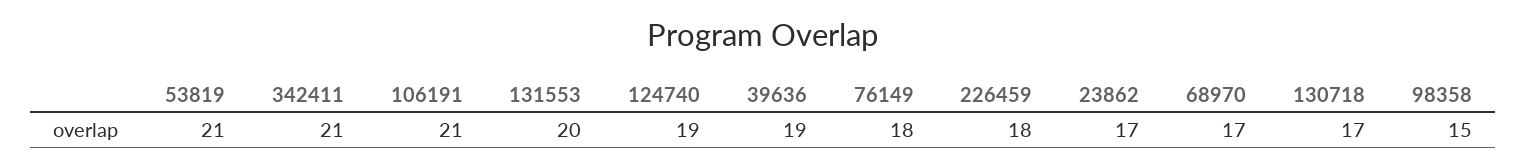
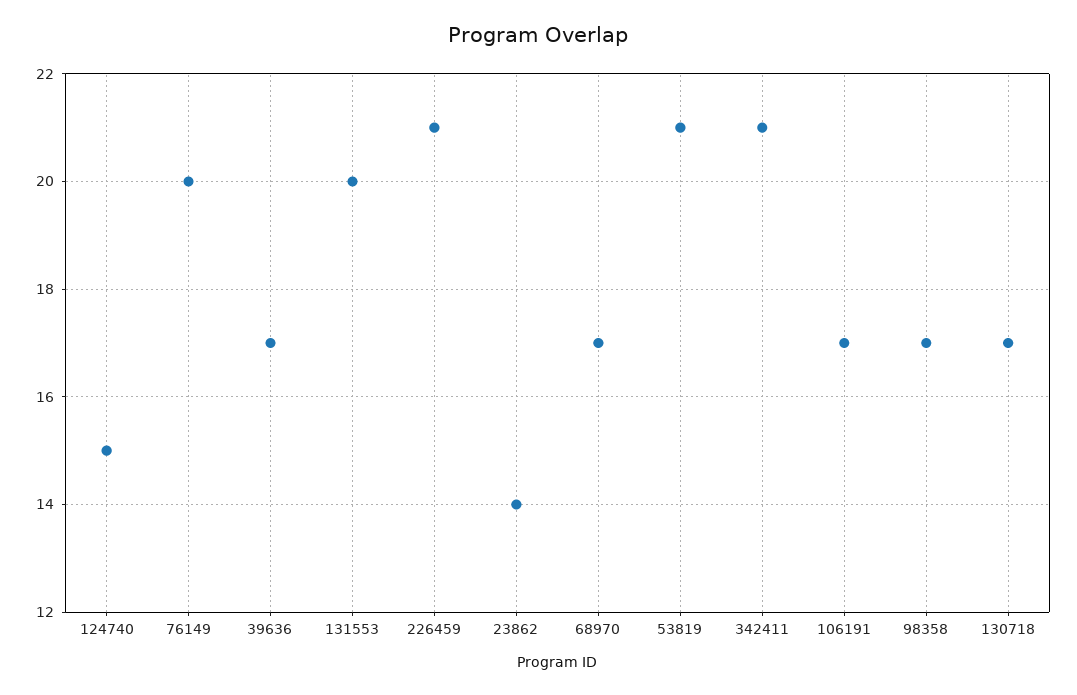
106191: 21 -> 17
124740: 19 -> 15
39636: 19 -> 17
76149: 18 -> 20
226459: 18 -> 21
23862: 17 -> 14
98358: 15 -> 17

